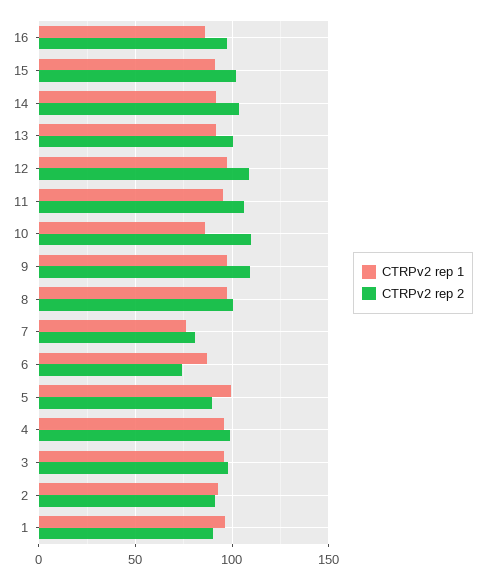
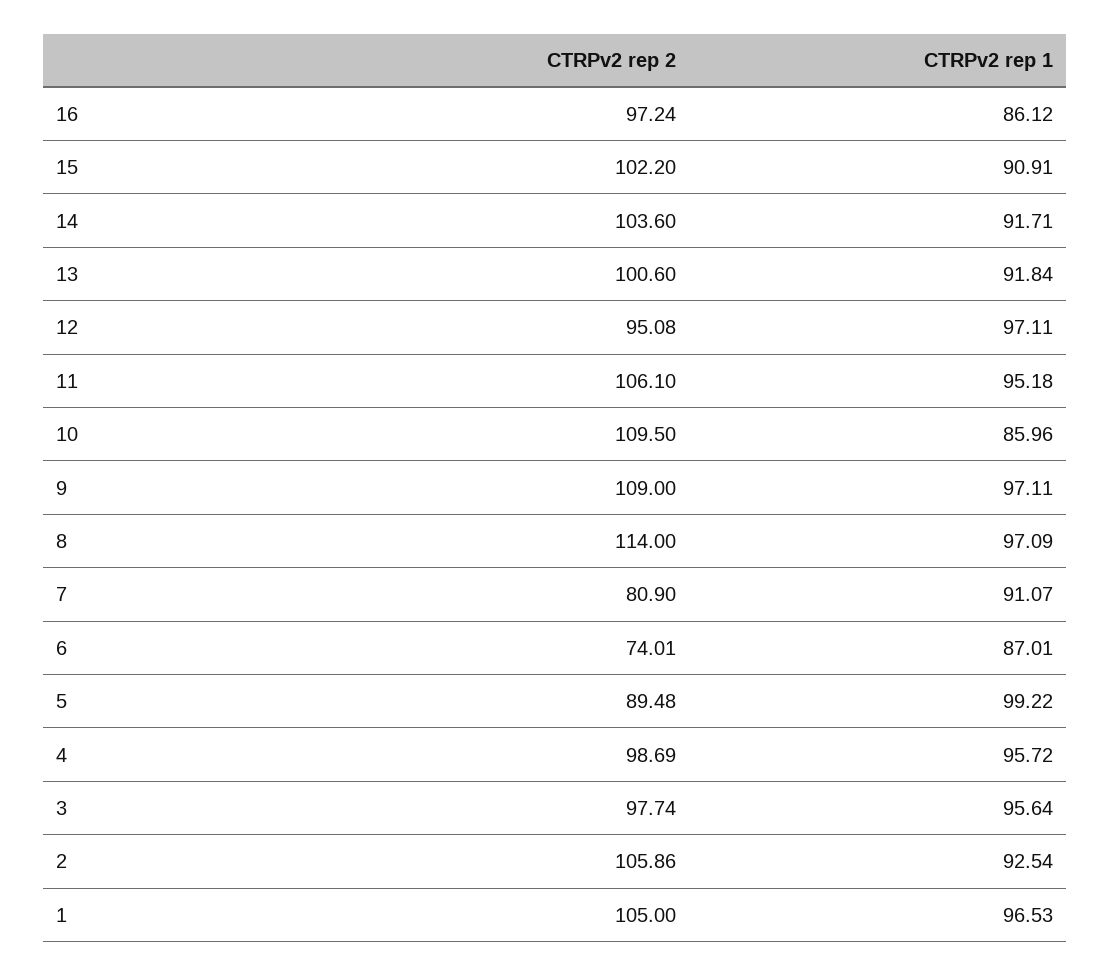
CTRPv2 rep 2, 12: 110 -> 95.08
CTRPv2 rep 2, 8: 100 -> 114
CTRPv2 rep 1, 7: 75 -> 91.07
CTRPv2 rep 2, 2: 90 -> 105.86
CTRPv2 rep 2, 1: 90 -> 105

